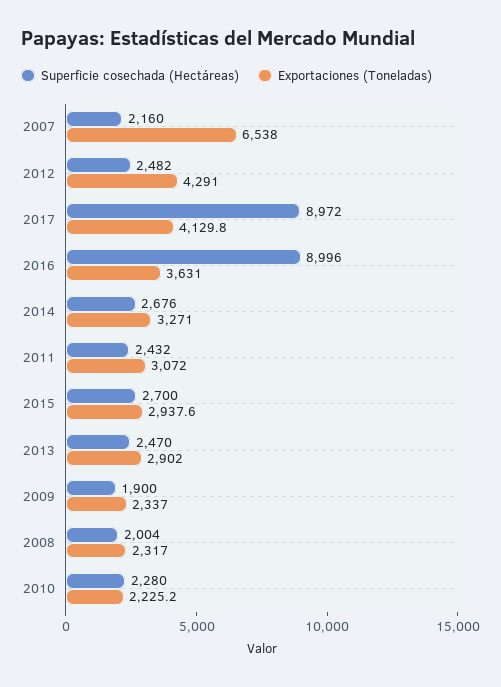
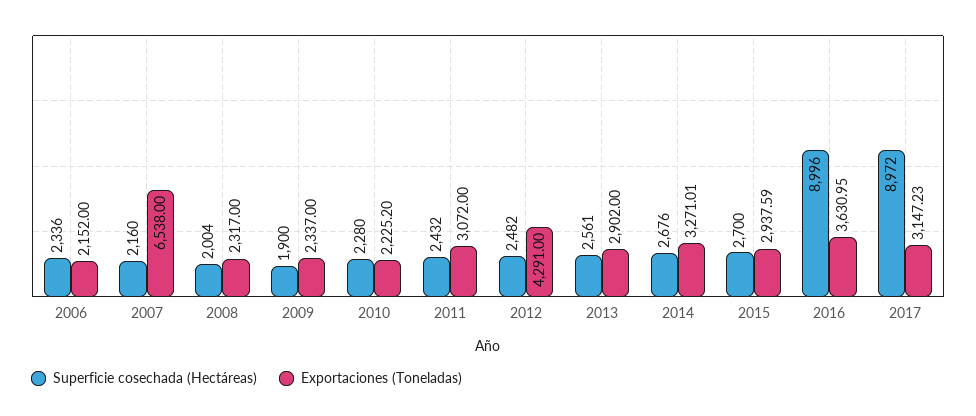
Exportaciones (Toneladas), 2017: 4129.8 -> 3147.23
Superficie cosechada (Hectáreas), 2013: 2470 -> 2561
Superficie cosechada (Hectáreas), 2006: none -> 2336
Exportaciones (Toneladas), 2006: none -> 2152

